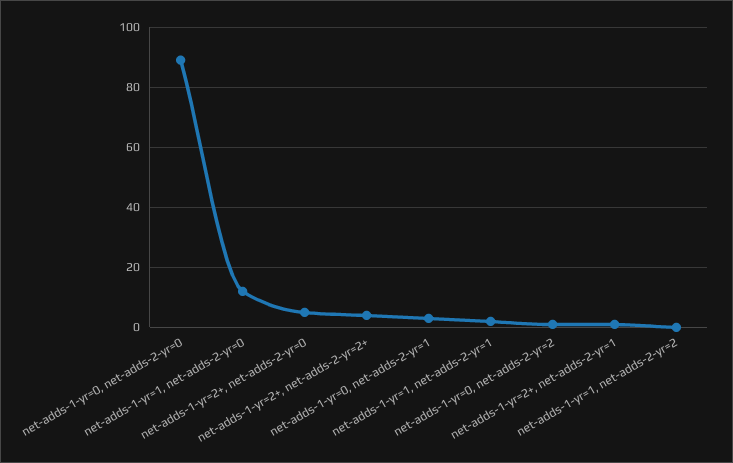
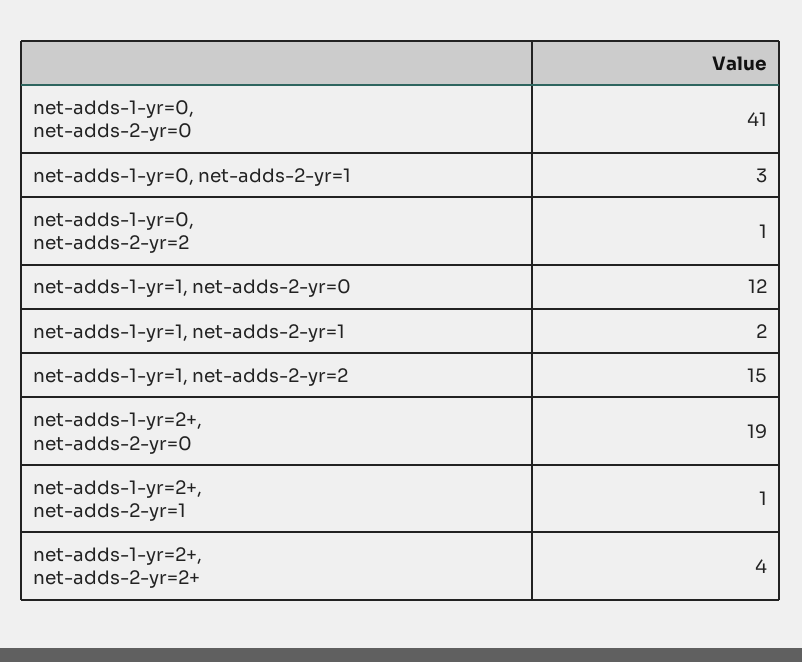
net-adds-1-yr=0, net-adds-2-yr=0: 90 -> 41
net-adds-1-yr=2+, net-adds-2-yr=0: 5 -> 19
net-adds-1-yr=1, net-adds-2-yr=2: 0 -> 15

